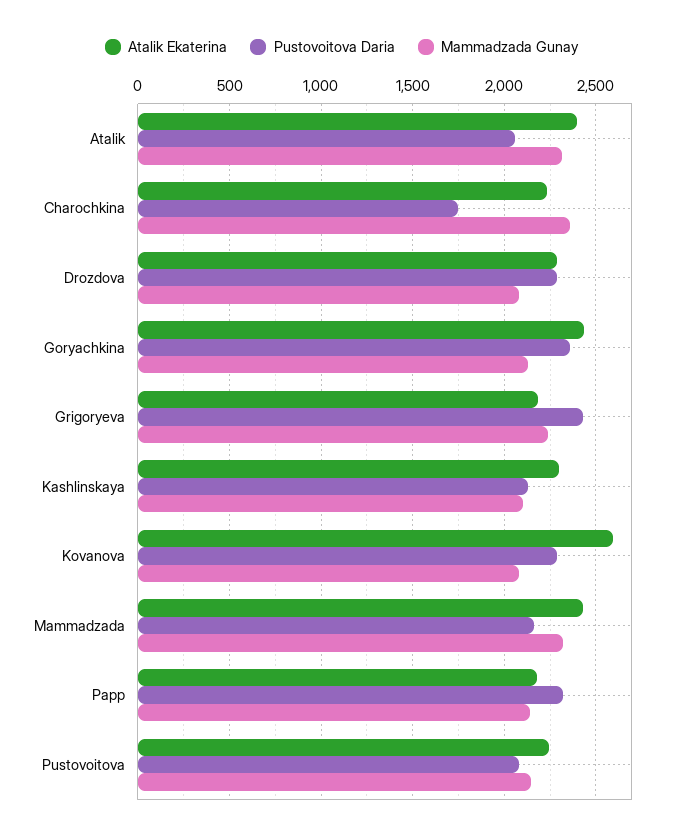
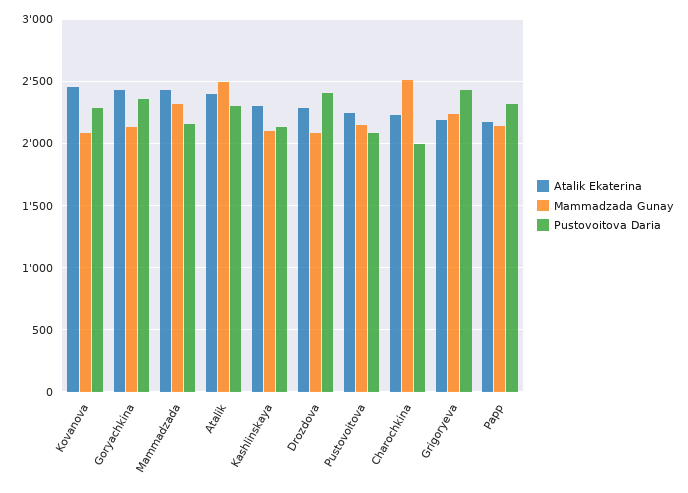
Pustovoitova Daria, Atalik: 2050 -> 2300
Mammadzada Gunay, Atalik: 2300 -> 2500
Pustovoitova Daria, Charochkina: 1750 -> 2000
Mammadzada Gunay, Charochkina: 2350 -> 2500
Pustovoitova Daria, Drozdova: 2300 -> 2400
Atalik Ekaterina, Kovanova: 2600 -> 2450

